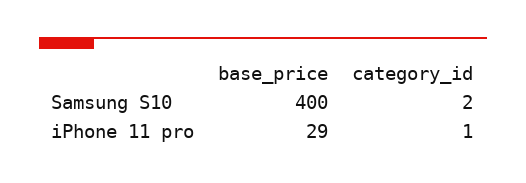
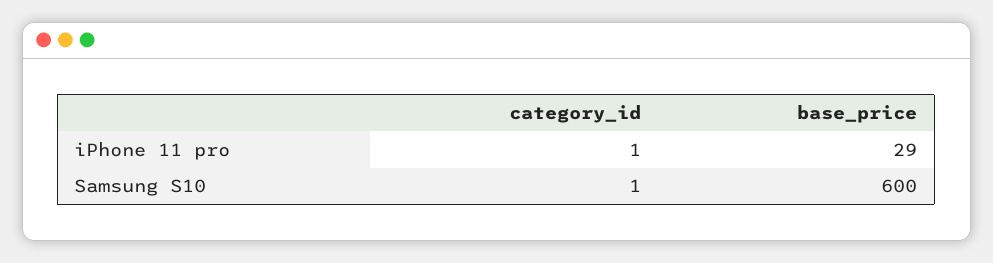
base_price, Samsung S10: 400 -> 600
category_id, Samsung S10: 2 -> 1

